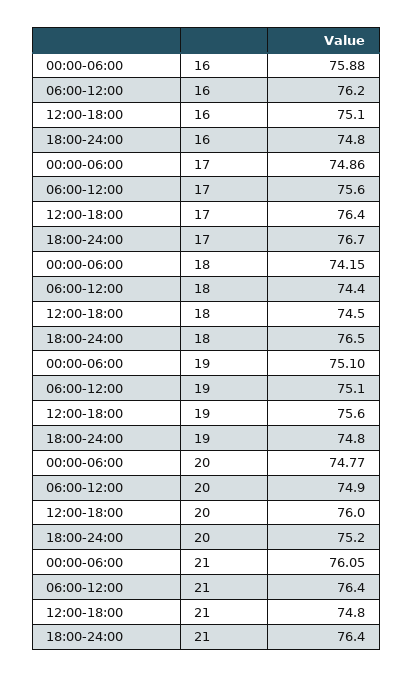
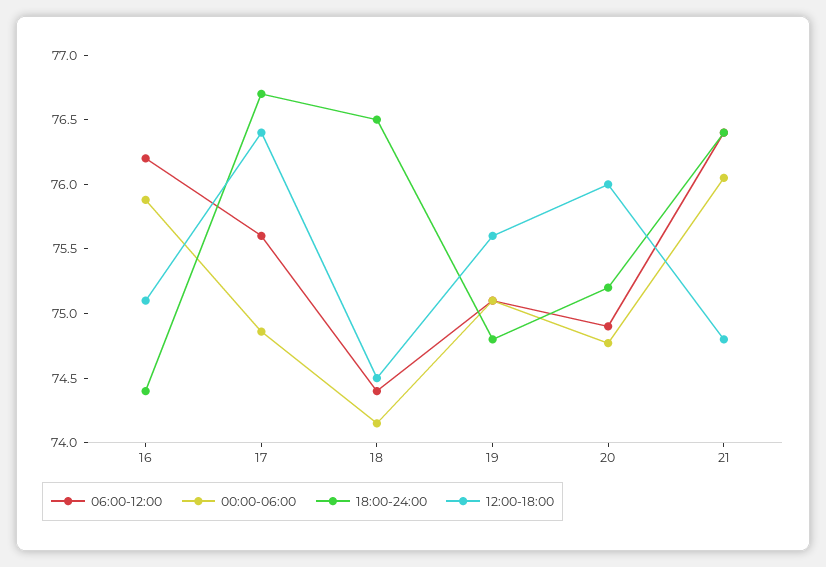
18:00-24:00, 16: 74.8 -> 74.4

